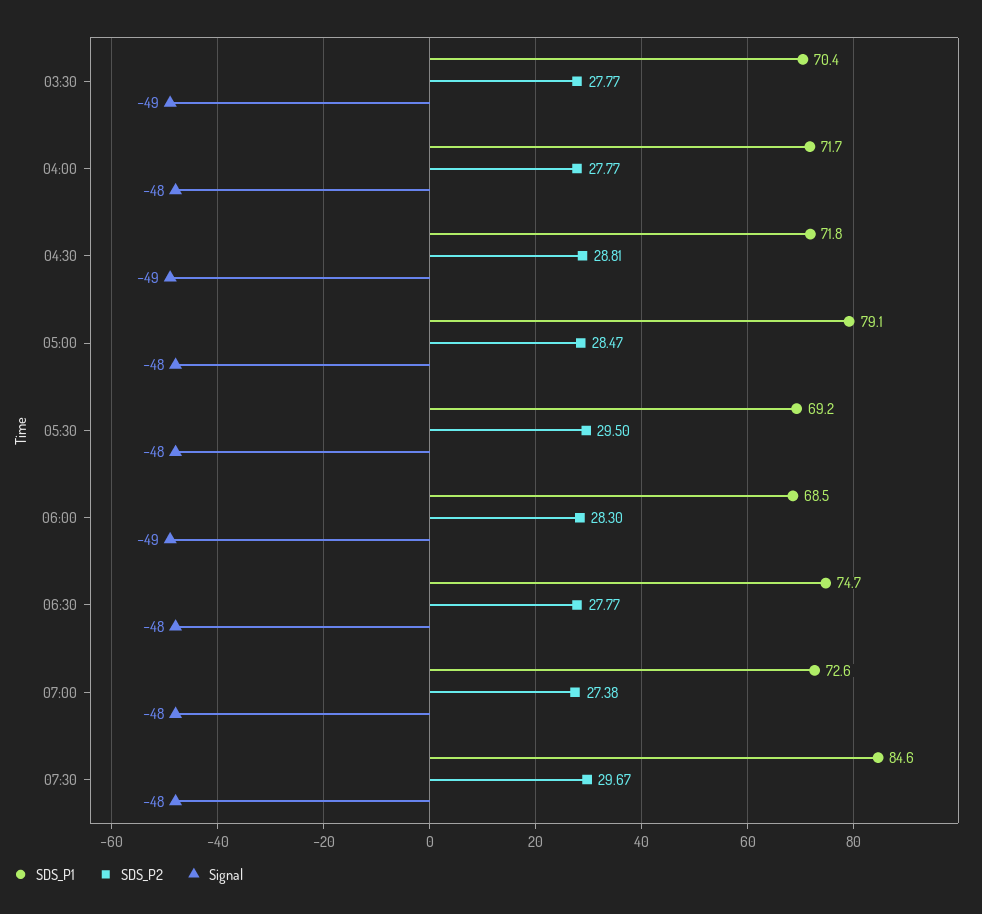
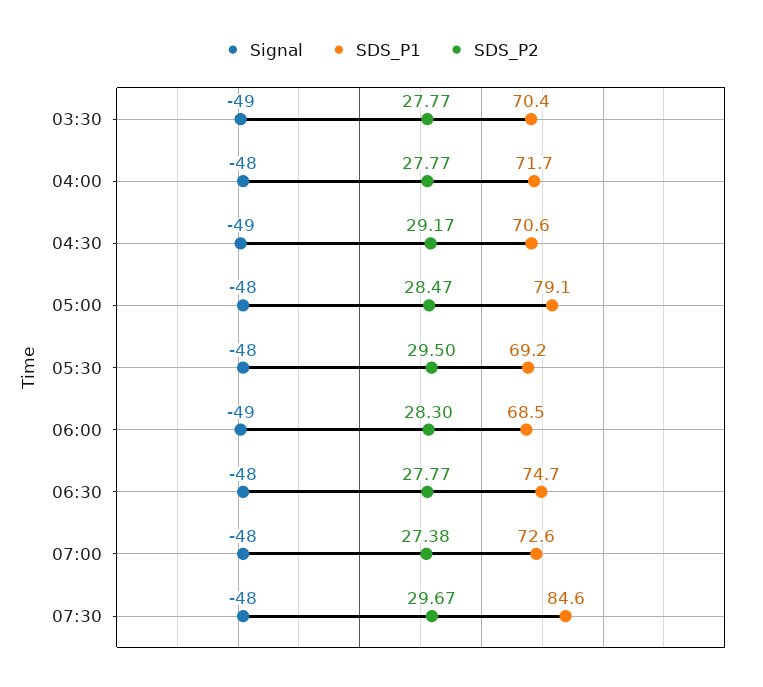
SDS_P1, 04:30: 71.8 -> 70.6
SDS_P2, 04:30: 28.81 -> 29.17

